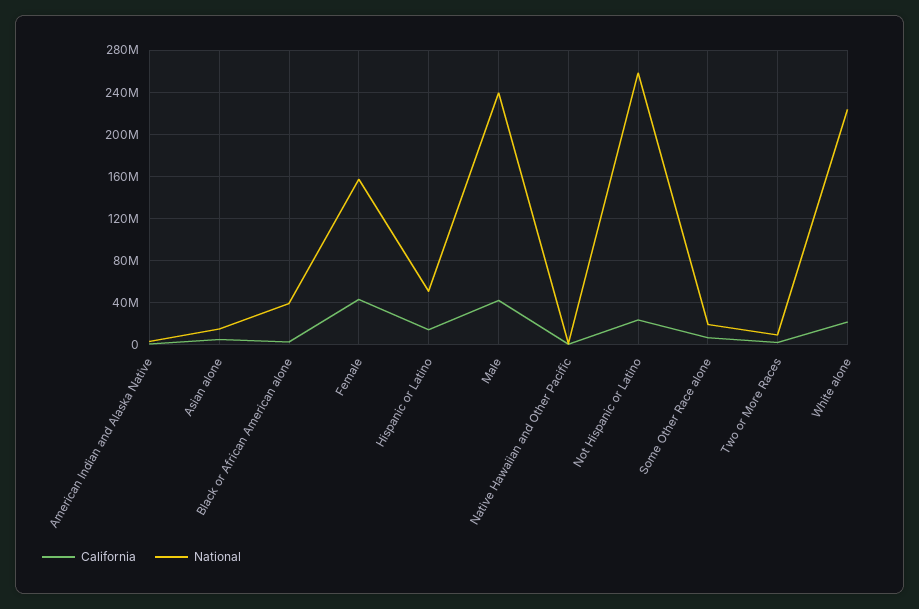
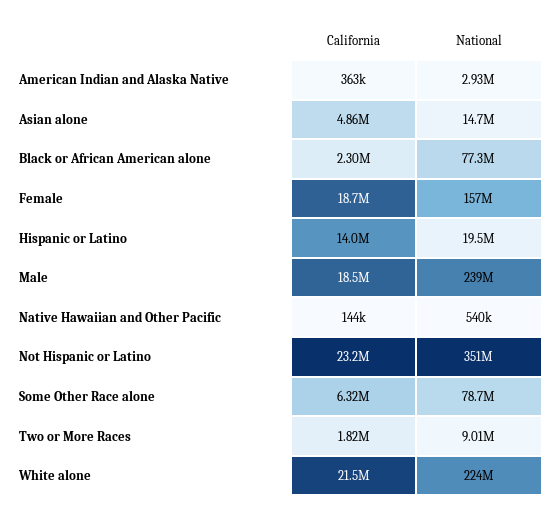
National, Black or African American alone: 40000000 -> 77300000
California, Female: 40000000 -> 18700000
National, Hispanic or Latino: 50000000 -> 19500000
California, Male: 40000000 -> 18500000
National, Not Hispanic or Latino: 260000000 -> 351000000
National, Some Other Race alone: 20000000 -> 78700000

